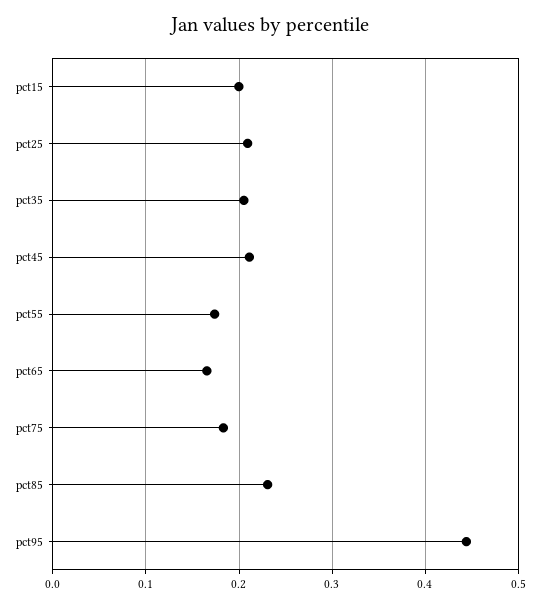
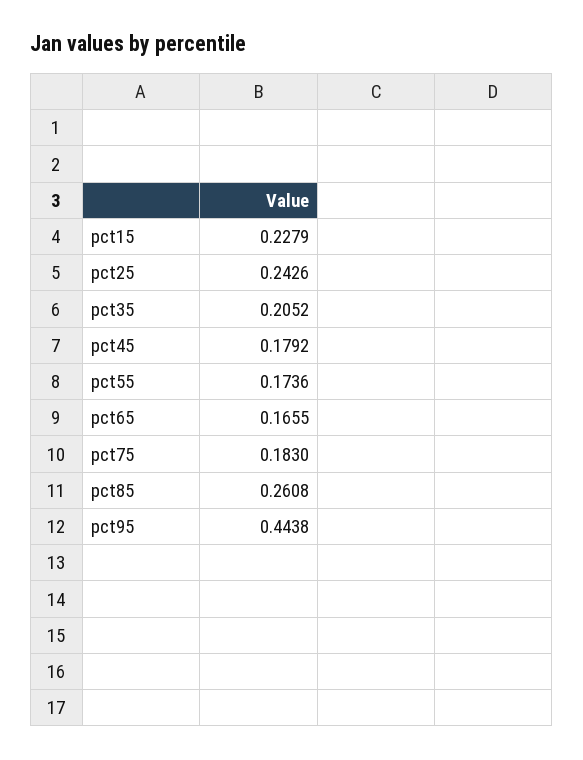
pct15: 0.2 -> 0.2279
pct25: 0.21 -> 0.2426
pct45: 0.21 -> 0.1792
pct85: 0.23 -> 0.2608

